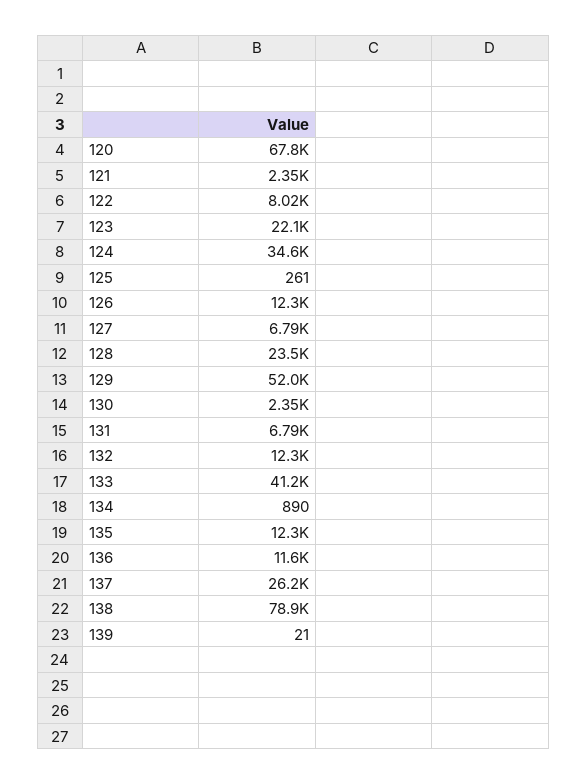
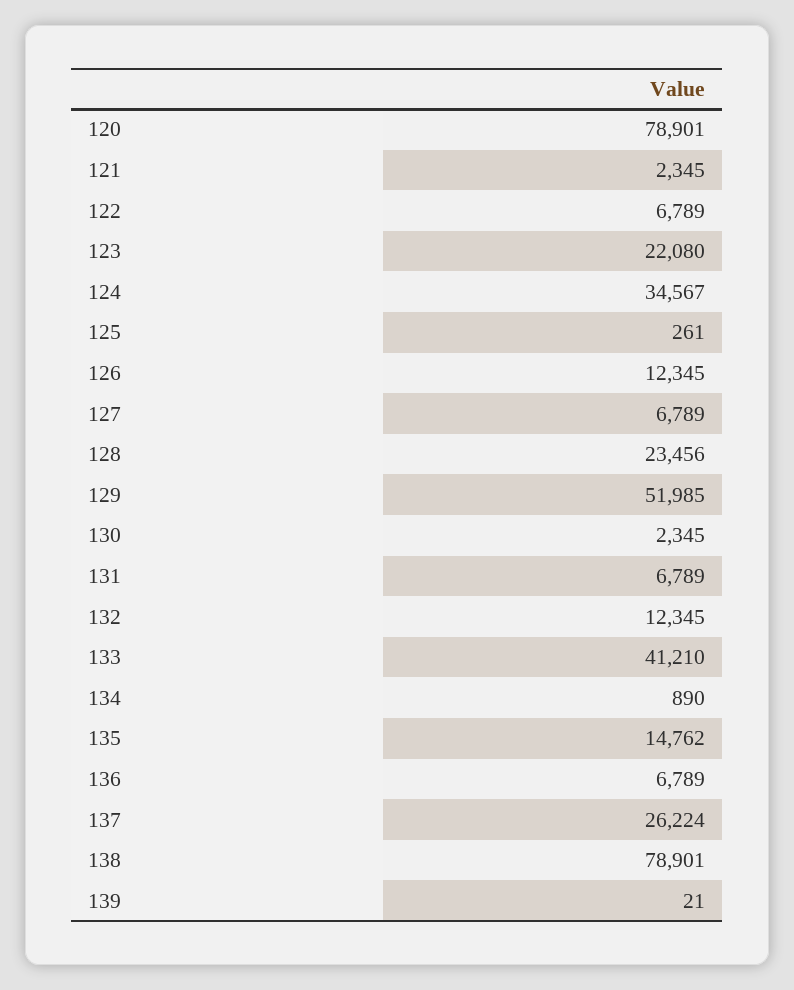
120: 67800 -> 78901
122: 8020 -> 6789
135: 12300 -> 14762
136: 11600 -> 6789

